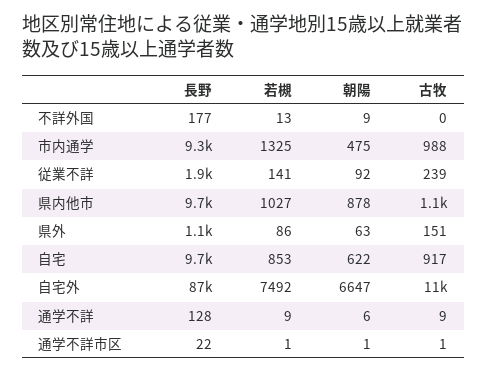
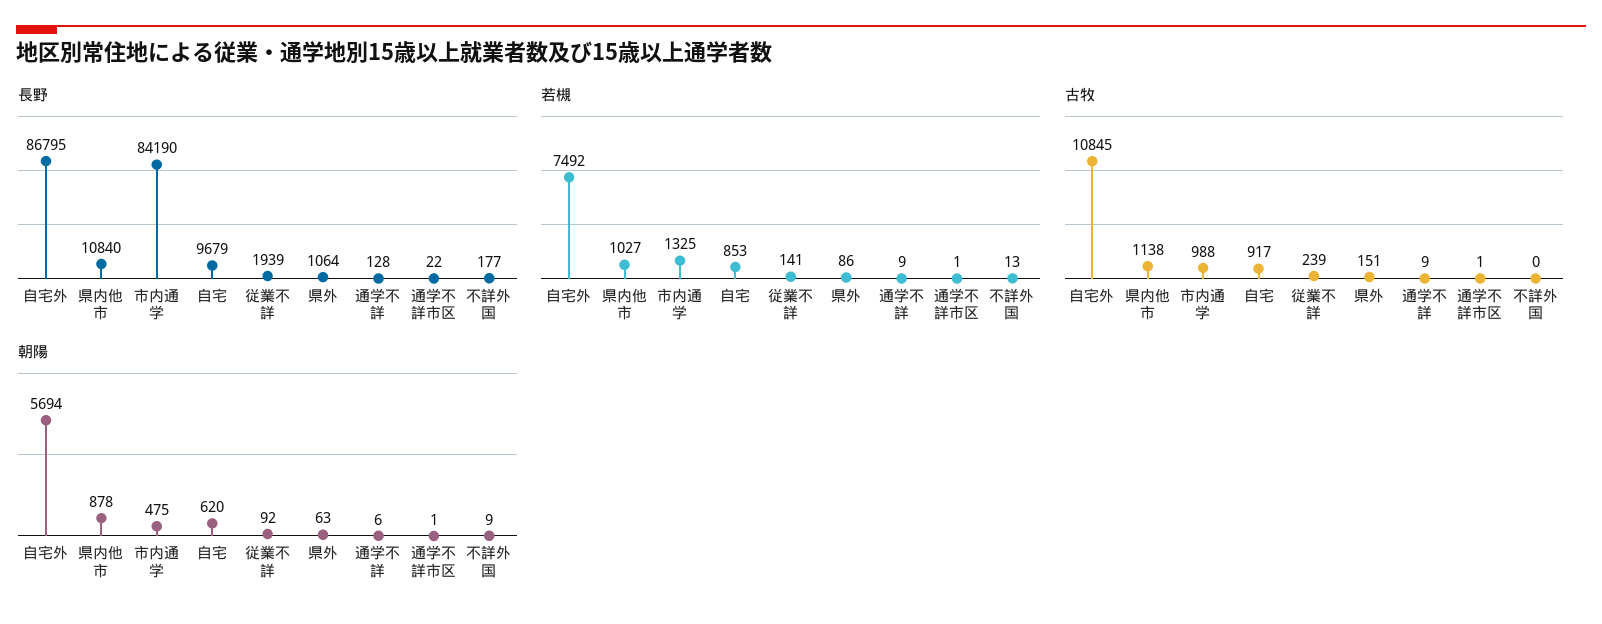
長野, 市内通学: 9300 -> 84190
長野, 県内他市: 9700 -> 10840
朝陽, 自宅: 622 -> 620
朝陽, 自宅外: 6647 -> 5694

